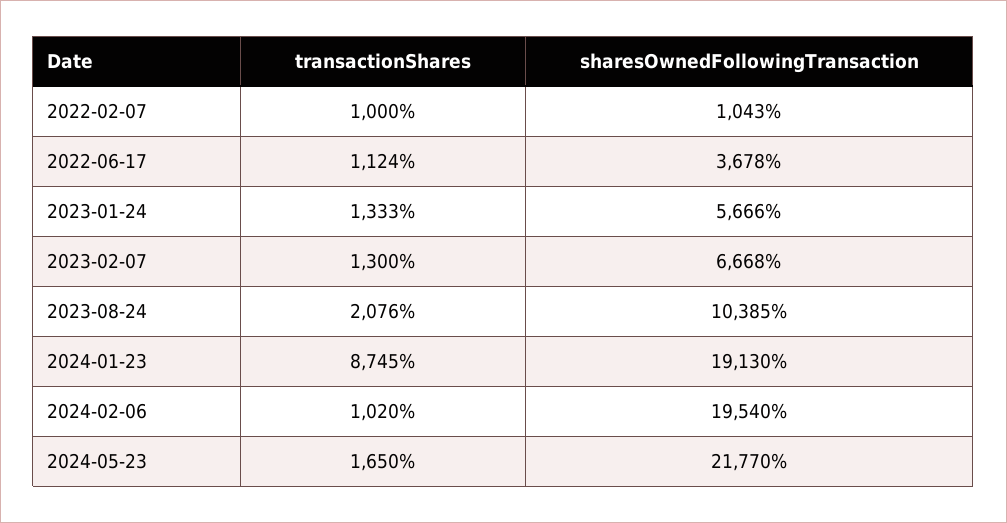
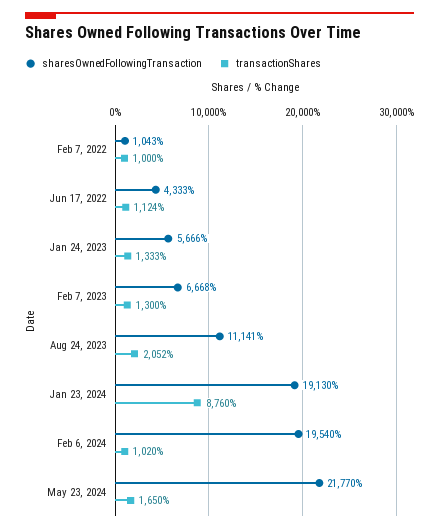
sharesOwnedFollowingTransaction, 2022-06-17: 3678 -> 4333
transactionShares, 2023-08-24: 2076 -> 2052
sharesOwnedFollowingTransaction, 2023-08-24: 10385 -> 11141
transactionShares, 2024-01-23: 8745 -> 8760

